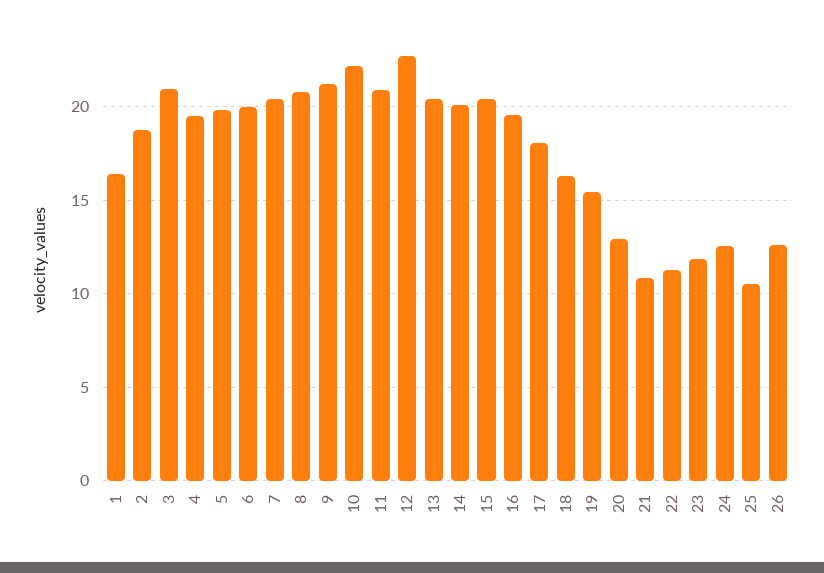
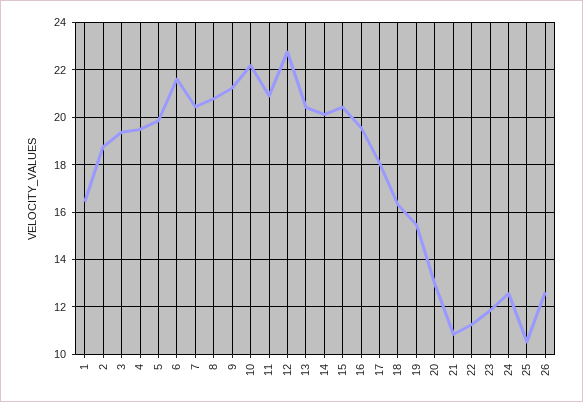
3: 21 -> 19.5
6: 20 -> 21.5

